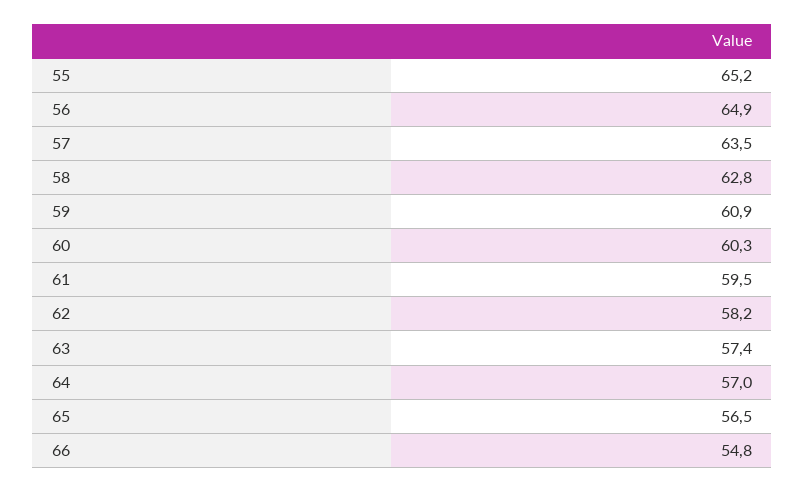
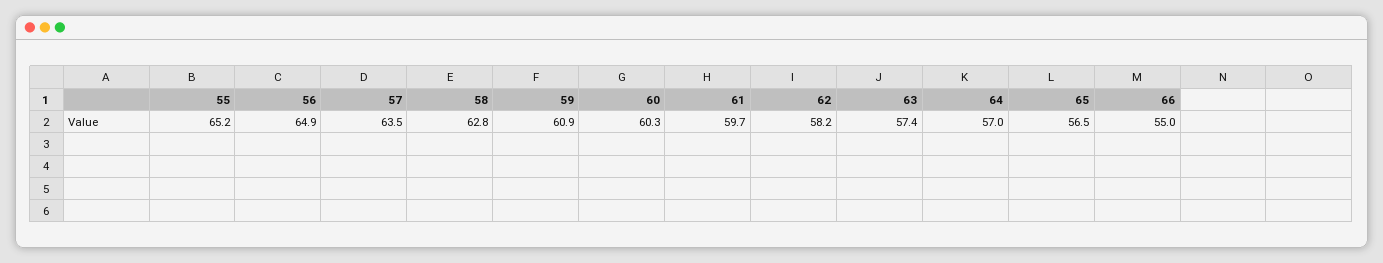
61: 59.5 -> 59.7
66: 54.8 -> 55

